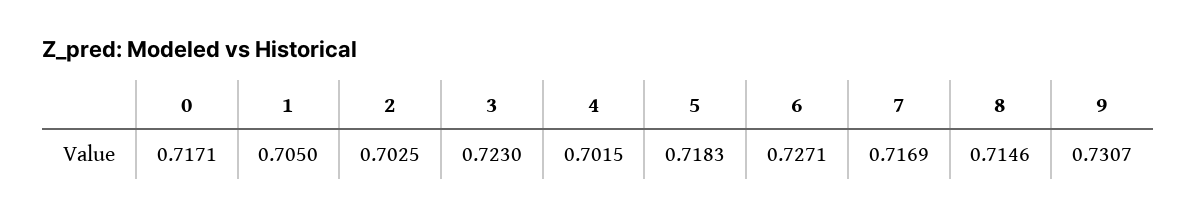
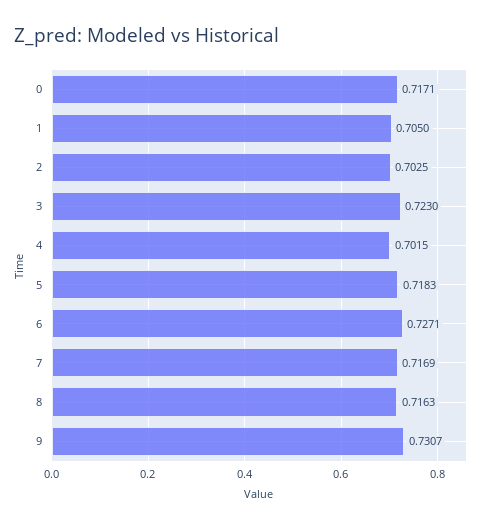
8: 0.7146 -> 0.7163

